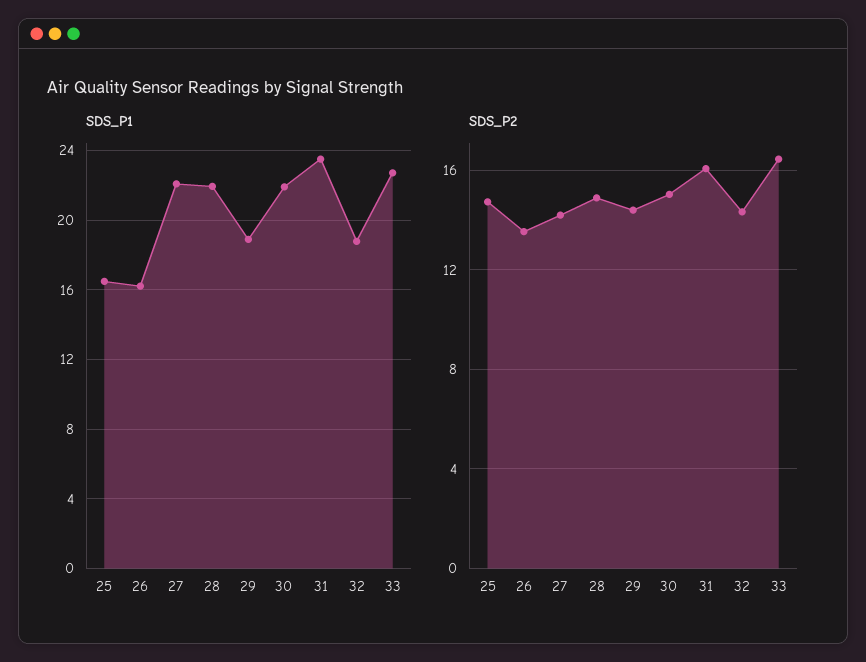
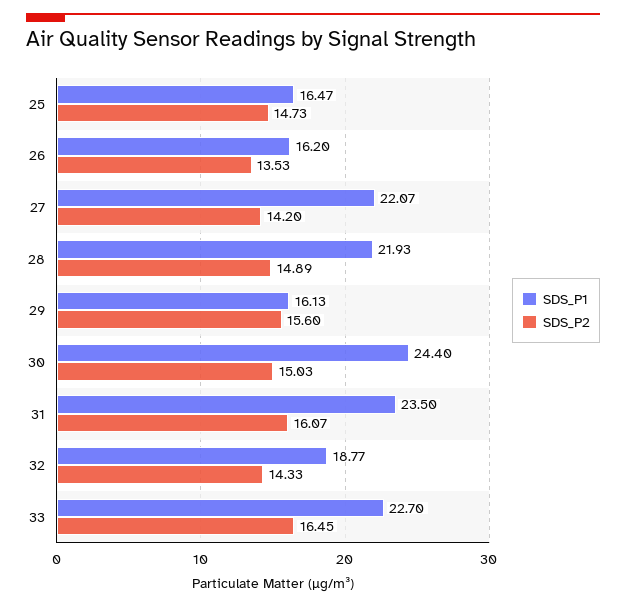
SDS_P1, 29: 19 -> 16.13
SDS_P1, 30: 22 -> 24.4
SDS_P2, 29: 14.5 -> 15.6

